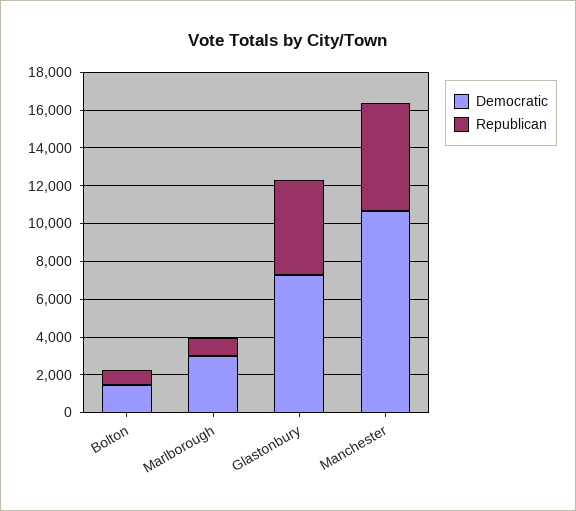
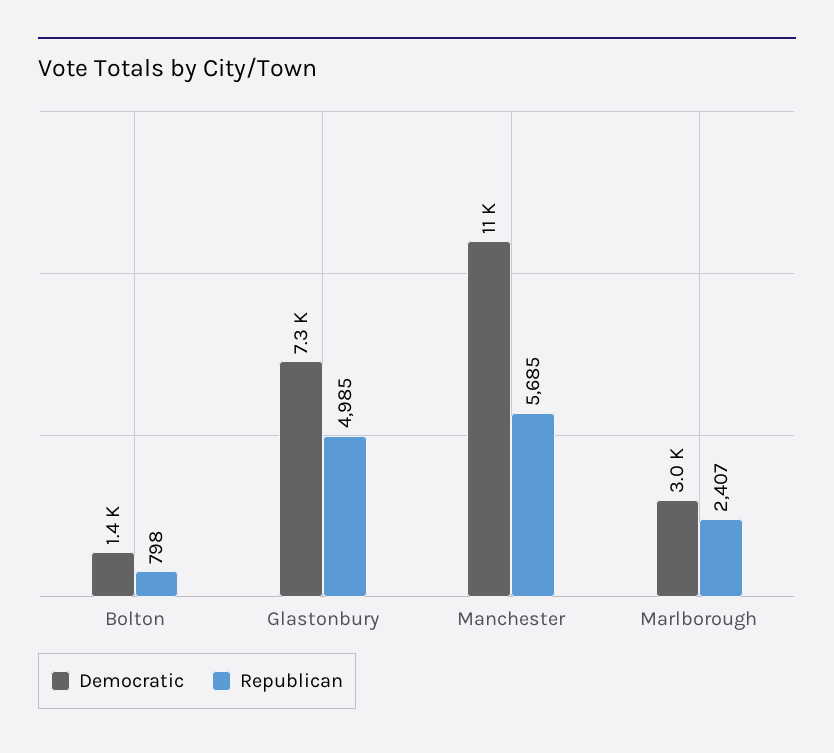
Republican, Marlborough: 1000 -> 2407

